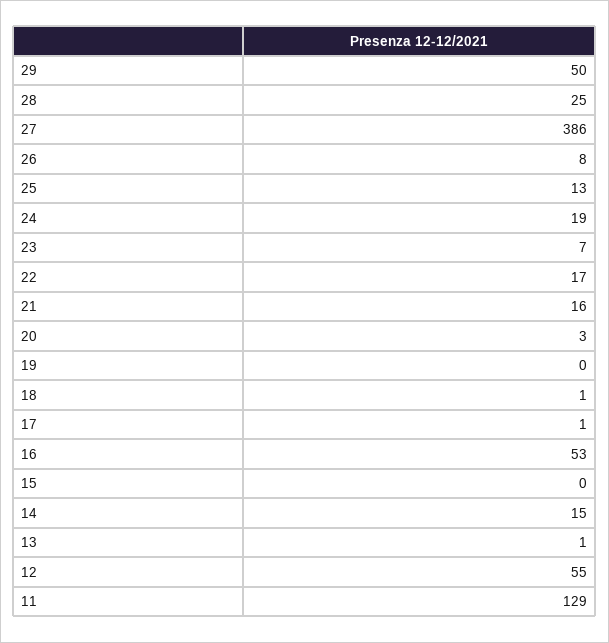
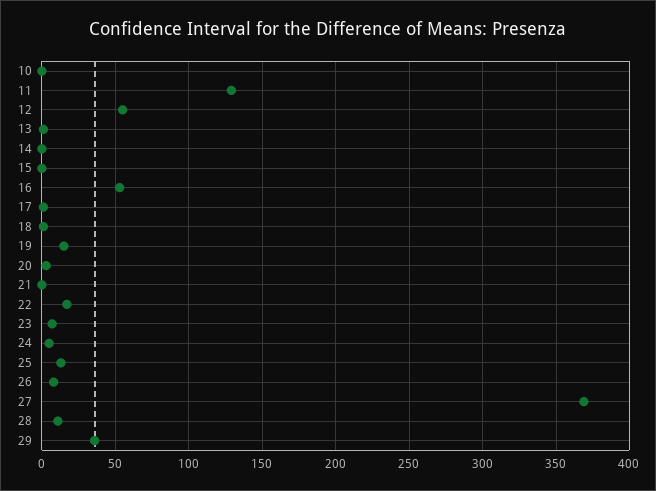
29: 50 -> 35
28: 25 -> 10
27: 386 -> 370
24: 19 -> 5
21: 16 -> 0
19: 0 -> 15
14: 15 -> 0
10: none -> 0

